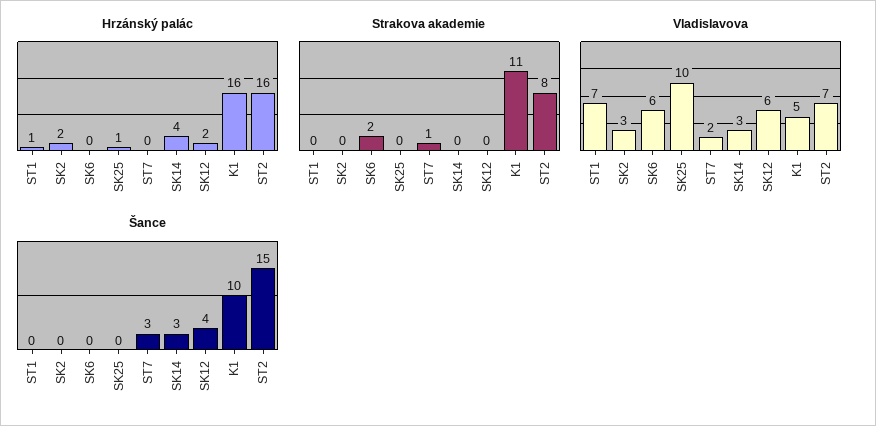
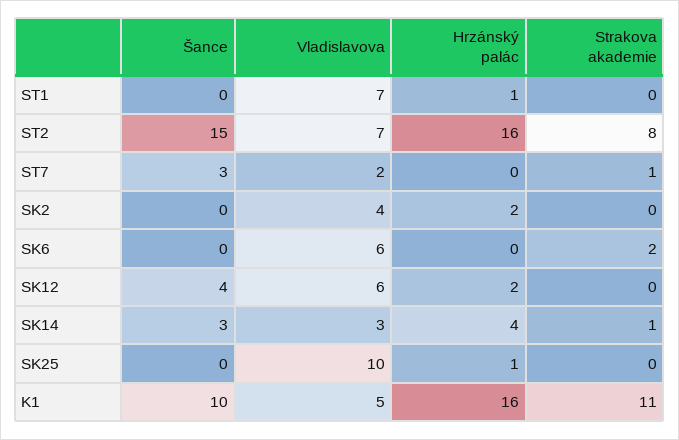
Strakova akademie, SK14: 0 -> 1
Vladislavova, SK2: 3 -> 4

